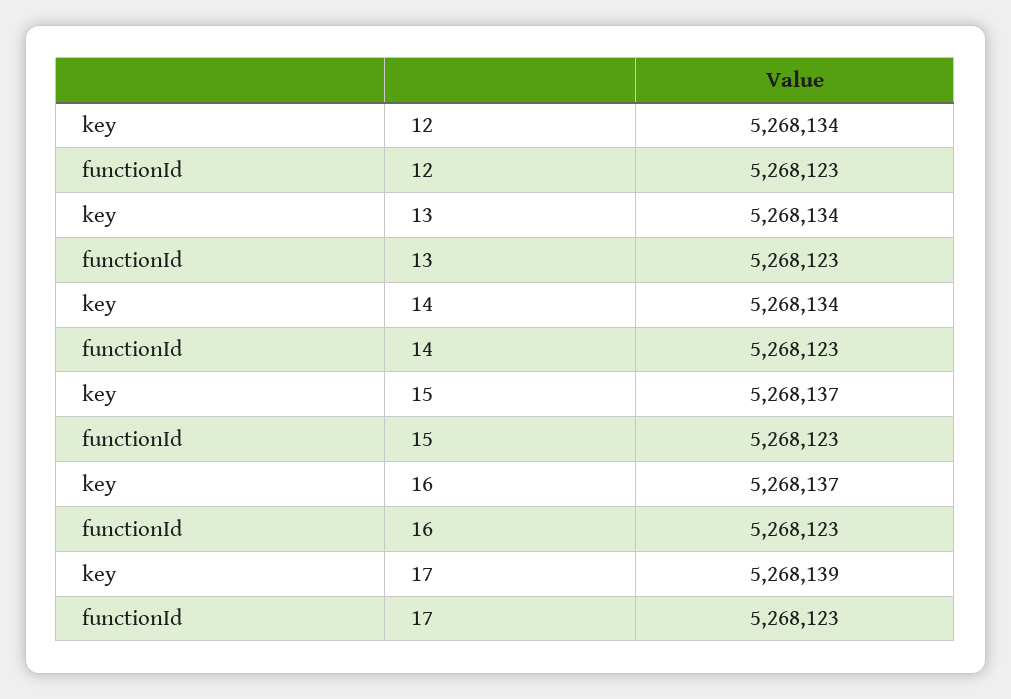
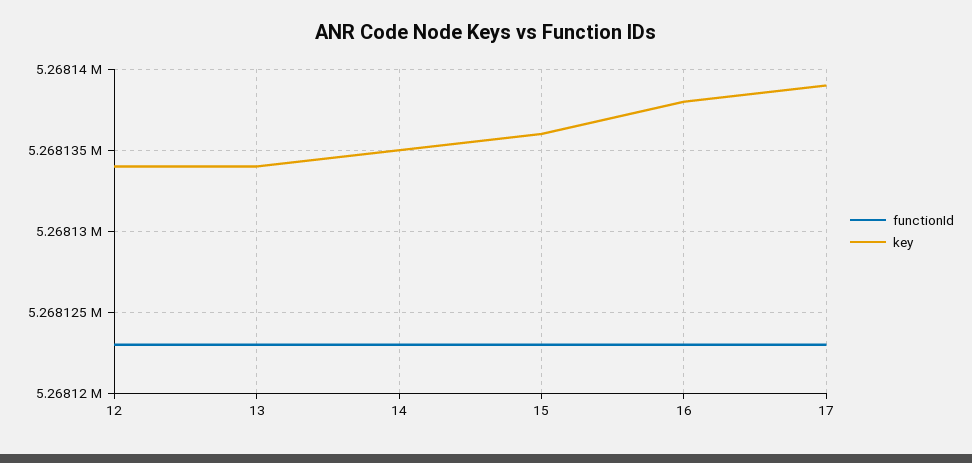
key, 14: 5268134 -> 5268135
key, 15: 5268137 -> 5268136
key, 16: 5268137 -> 5268138

